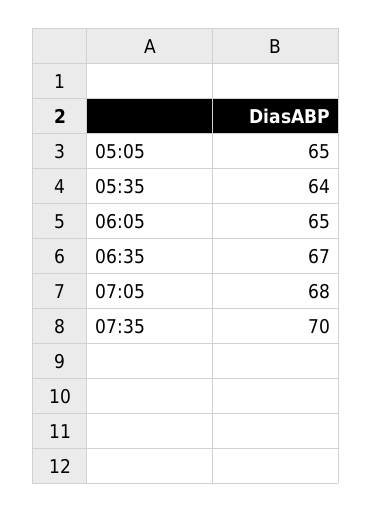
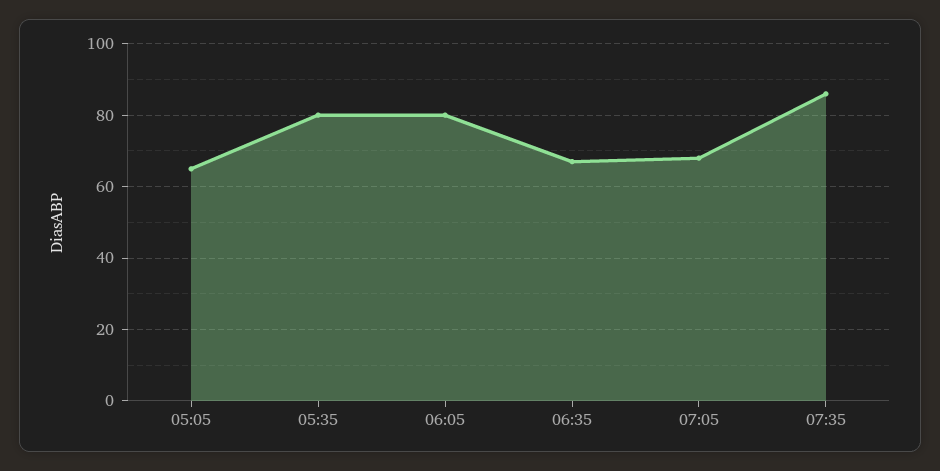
05:35: 64 -> 80
06:05: 65 -> 80
07:35: 70 -> 85

